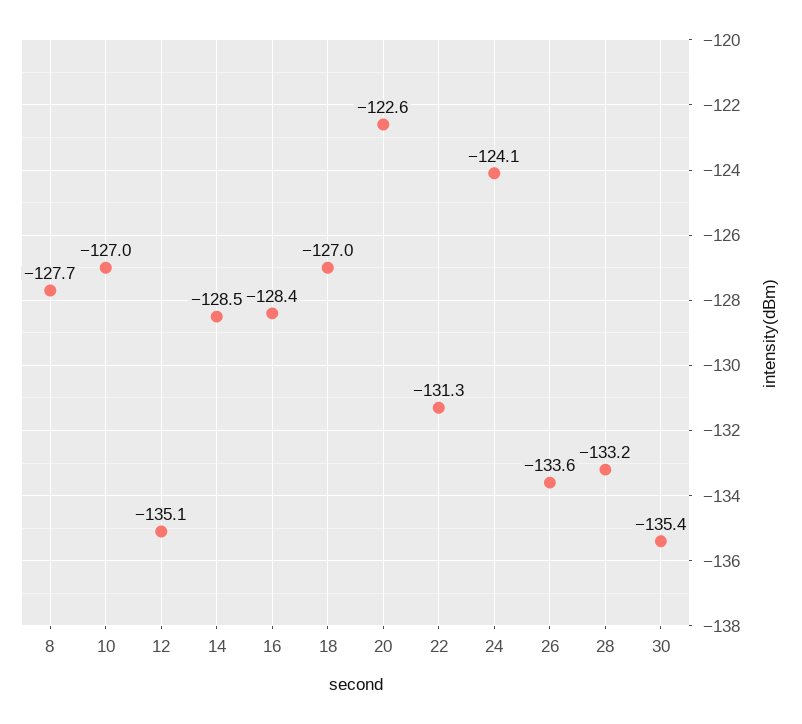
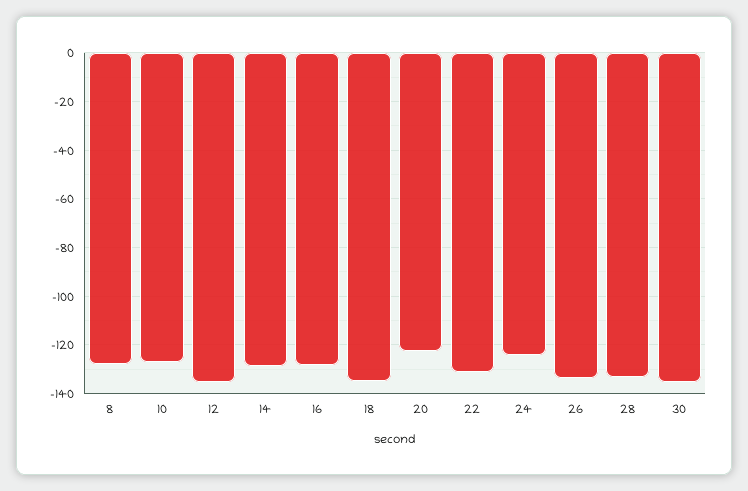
18: -127 -> -135

